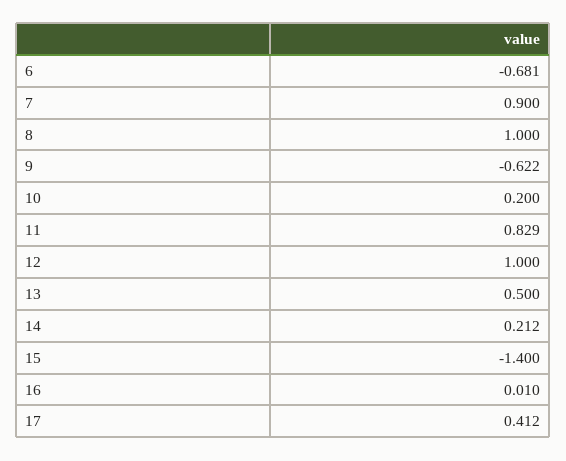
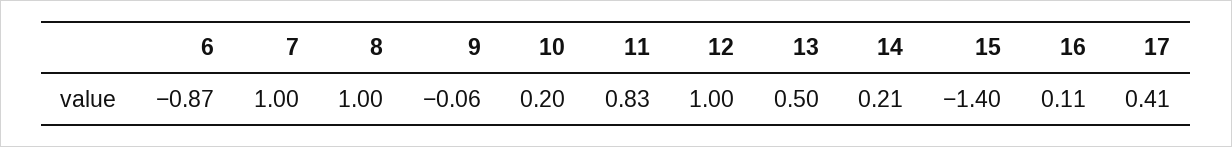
6: -0.681 -> -0.87
7: 0.9 -> 1
9: -0.622 -> -0.06
16: 0.01 -> 0.11

